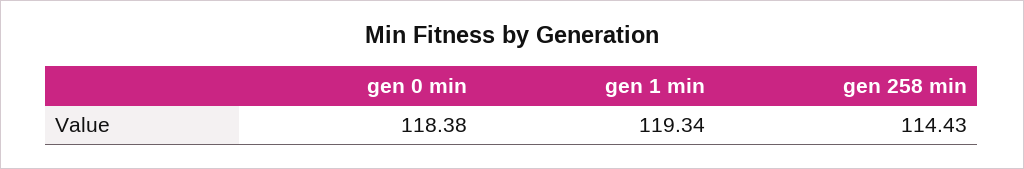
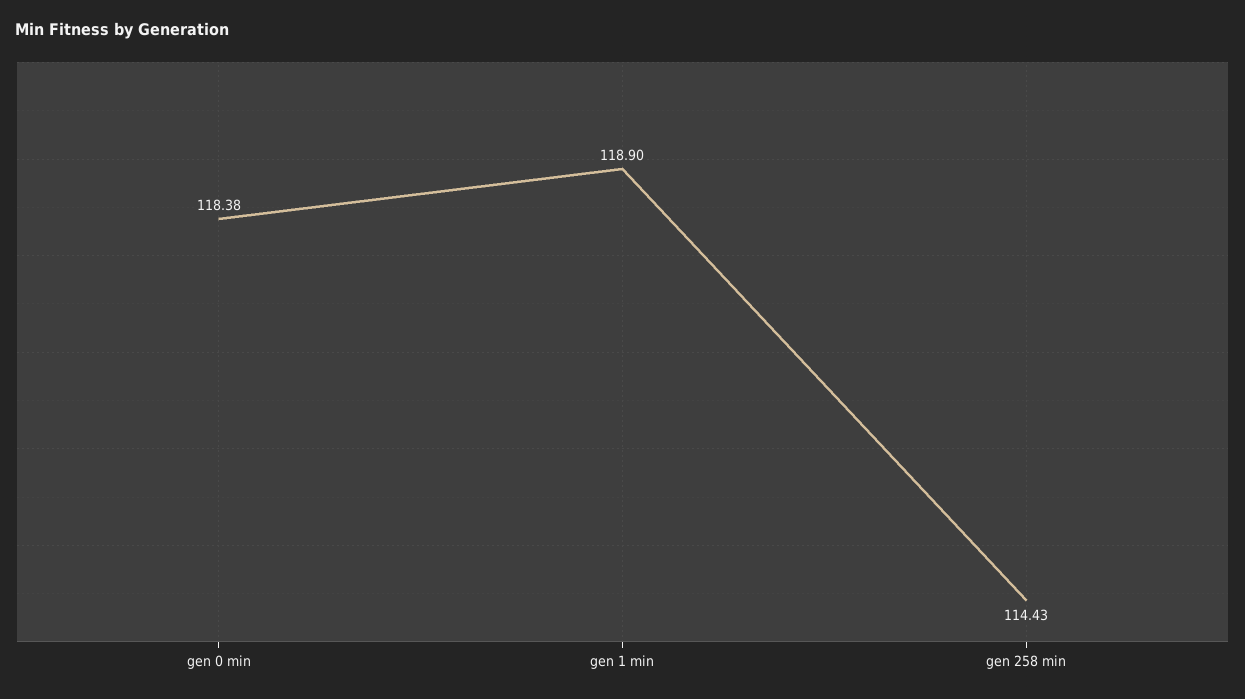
gen 1 min: 119.34 -> 118.9

